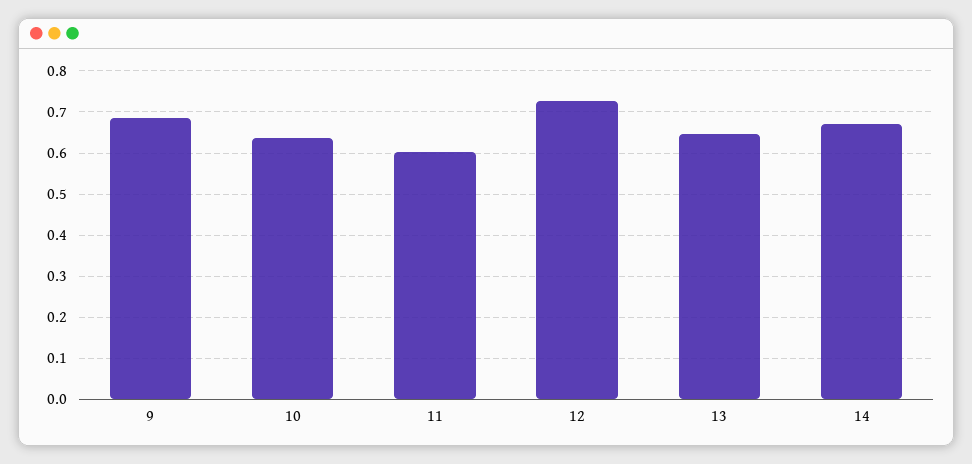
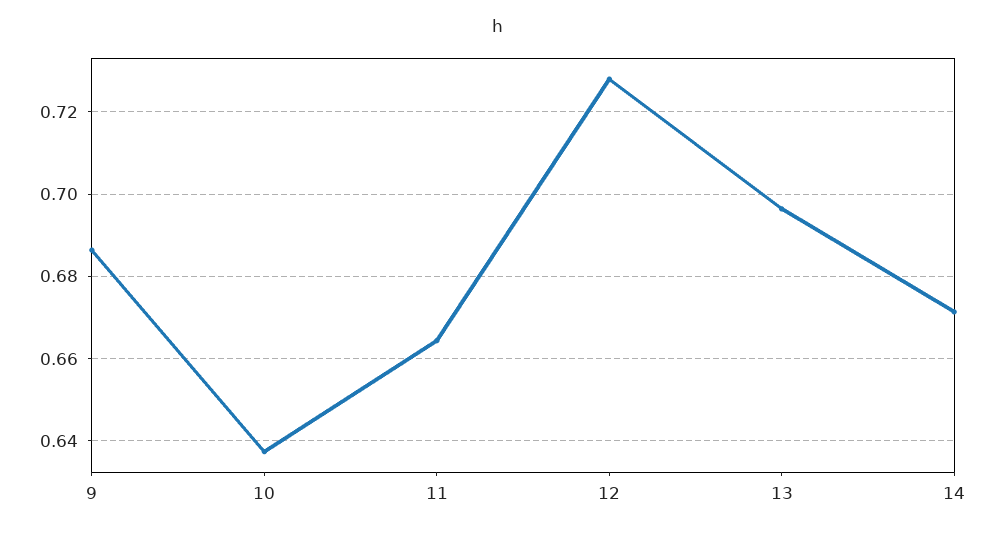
11: 0.6 -> 0.664
13: 0.64 -> 0.696

